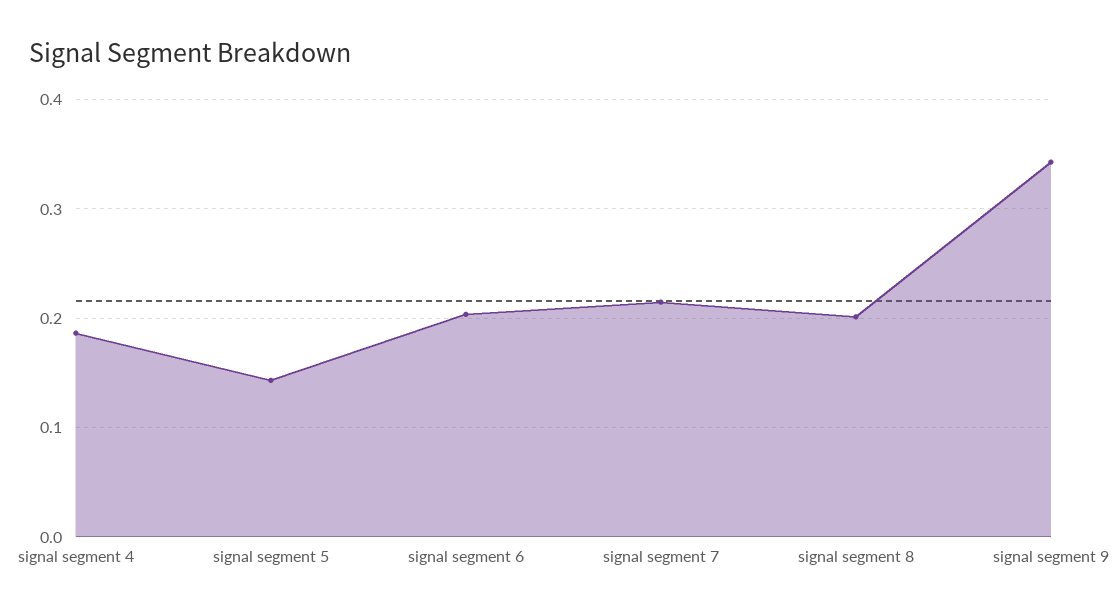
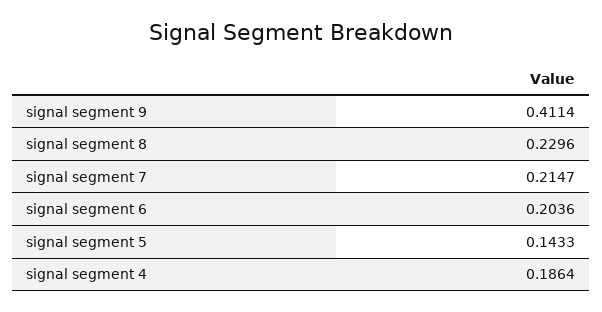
signal segment 8: 0.2 -> 0.2296
signal segment 9: 0.34 -> 0.4114

